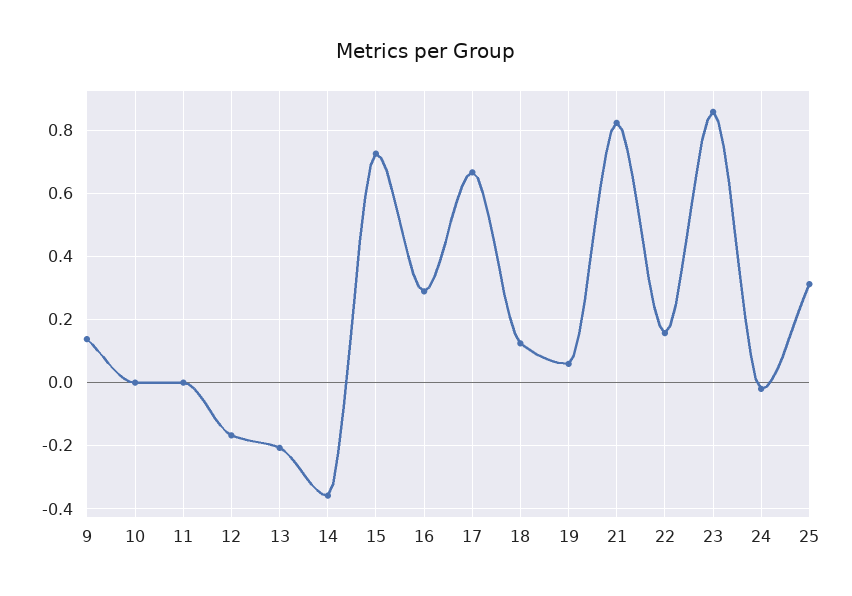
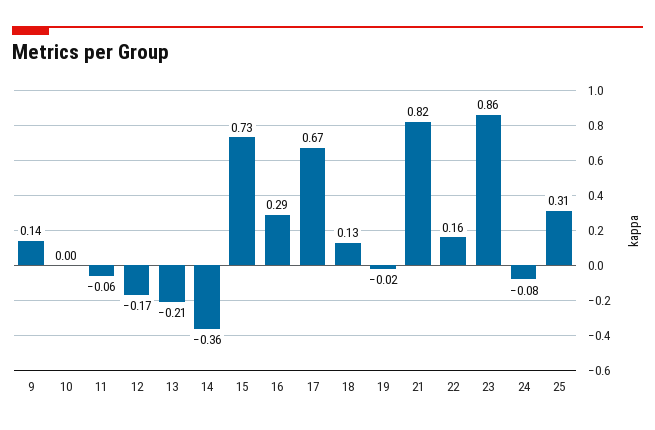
11: 0 -> -0.06
19: 0.06 -> -0.02
24: -0.02 -> -0.08

